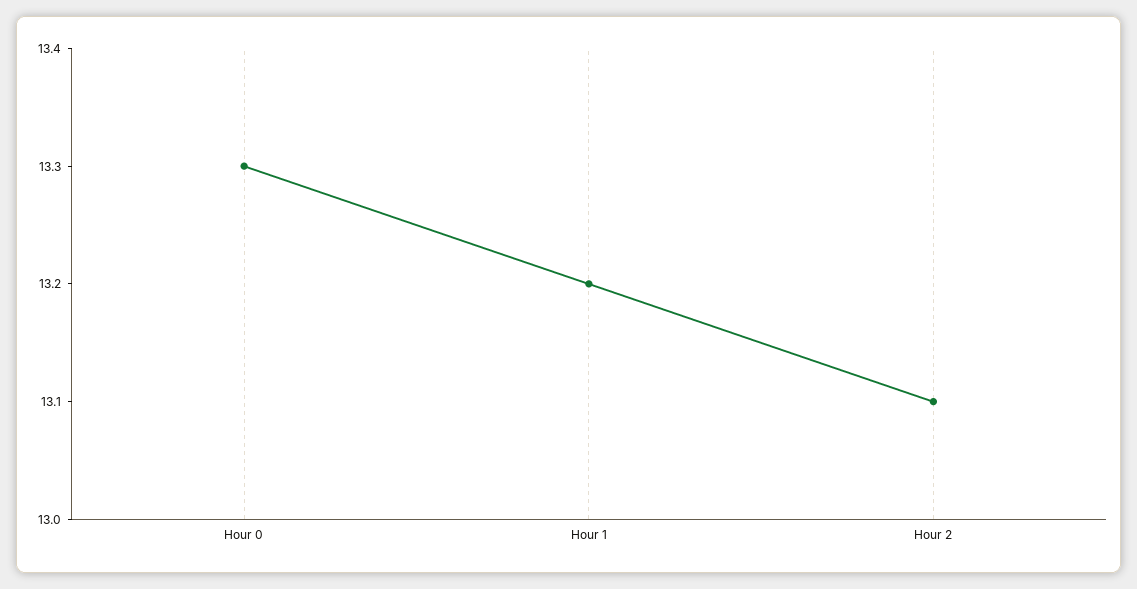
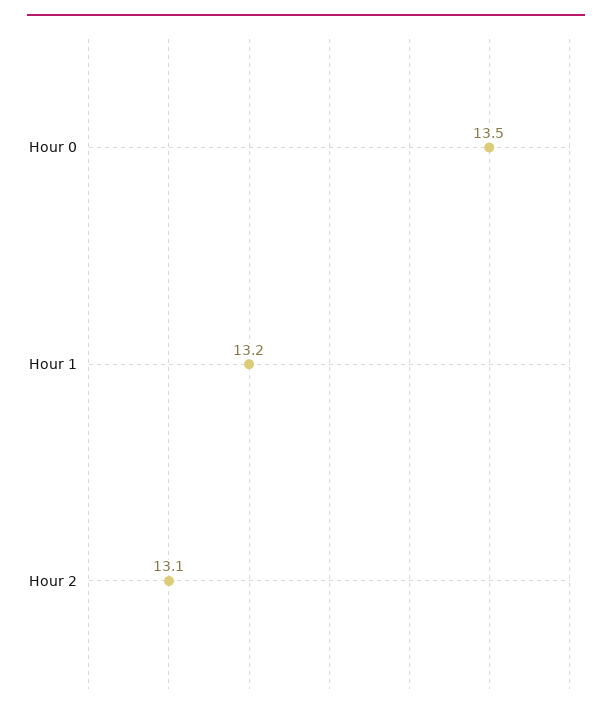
Hour 0: 13.3 -> 13.5

